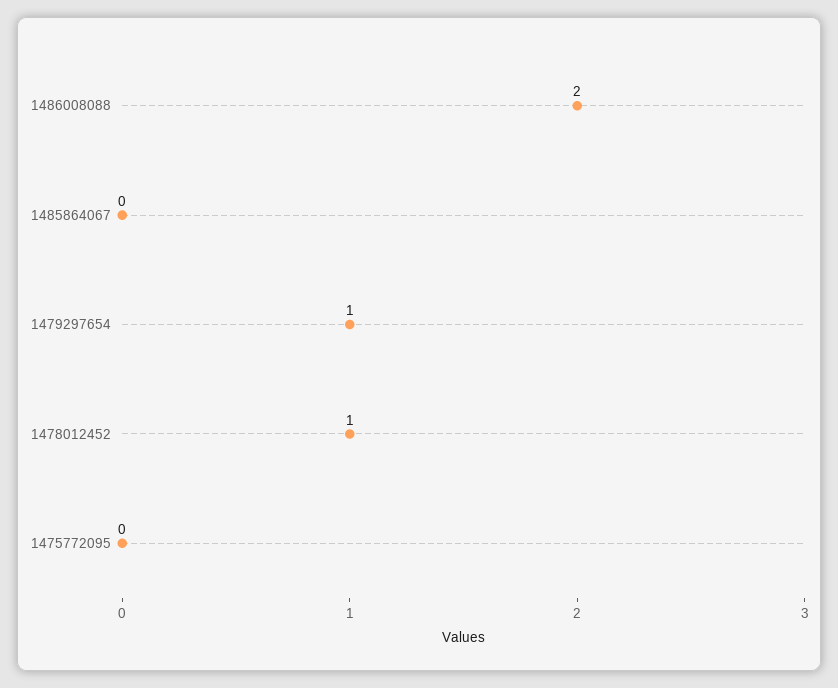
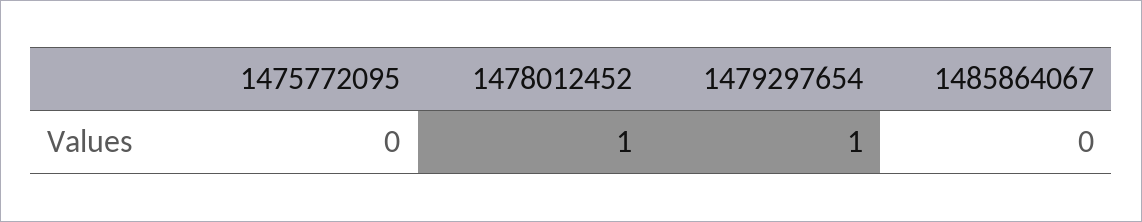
1486008088: 2 -> none

